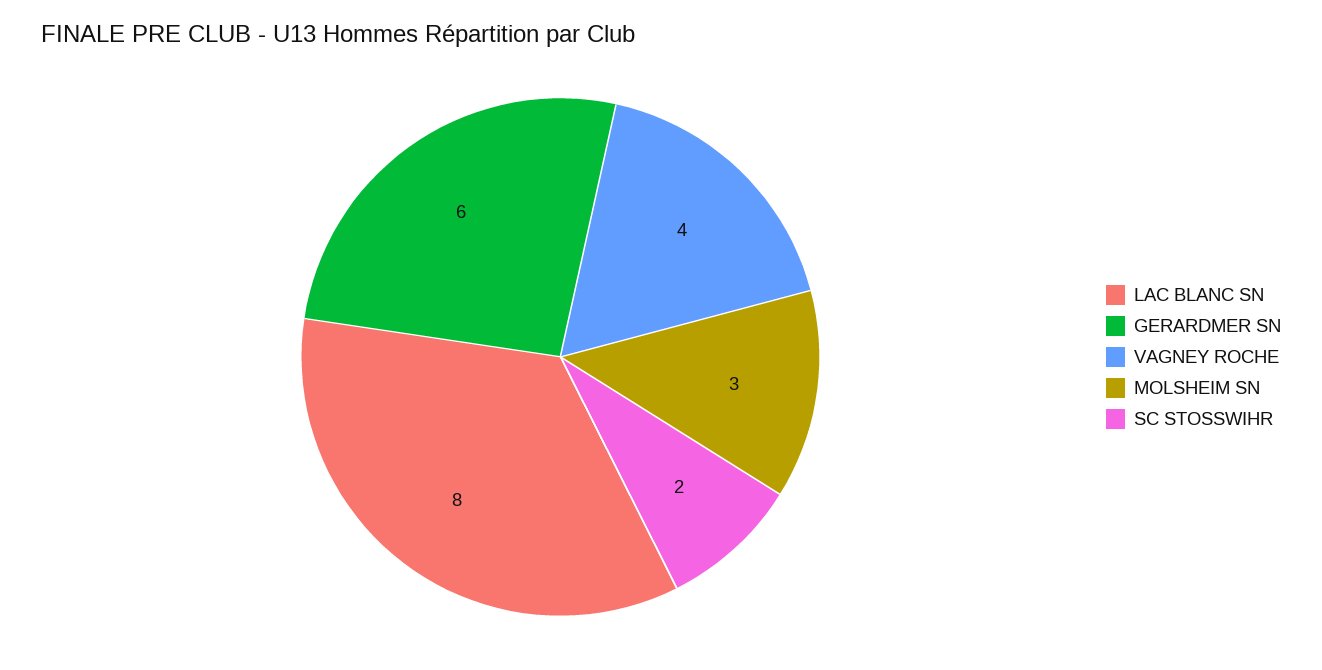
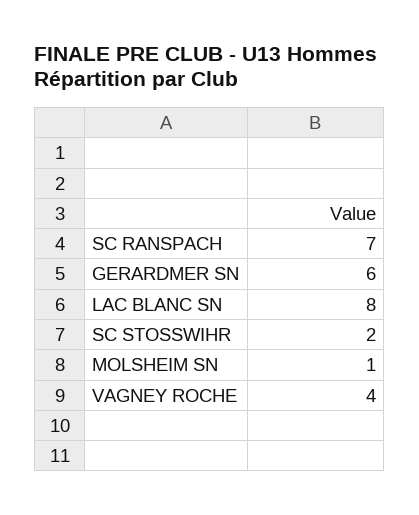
MOLSHEIM SN: 3 -> 1
SC RANSPACH: none -> 7

